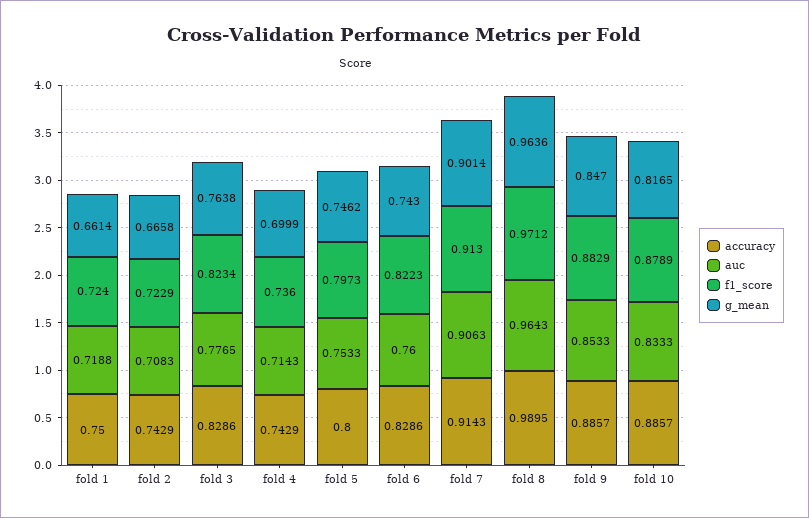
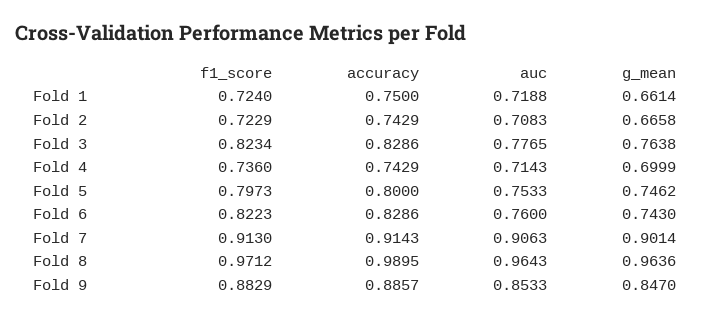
accuracy, fold 10: 0.8857 -> none
auc, fold 10: 0.8333 -> none
f1_score, fold 10: 0.8789 -> none
g_mean, fold 10: 0.8165 -> none

